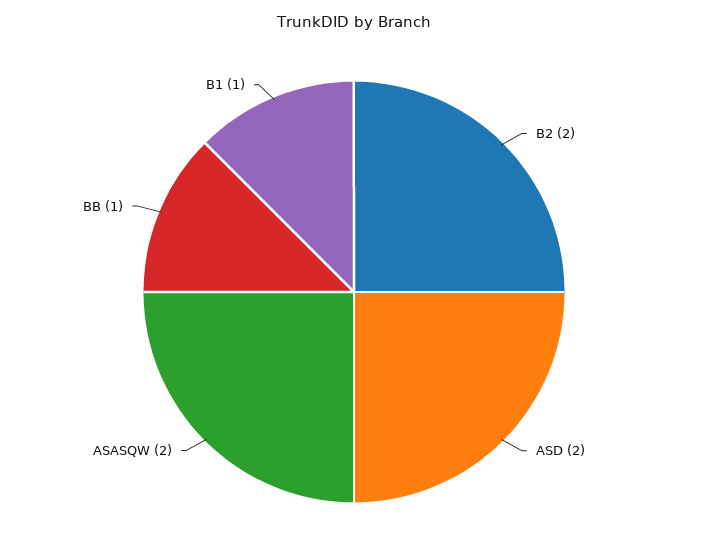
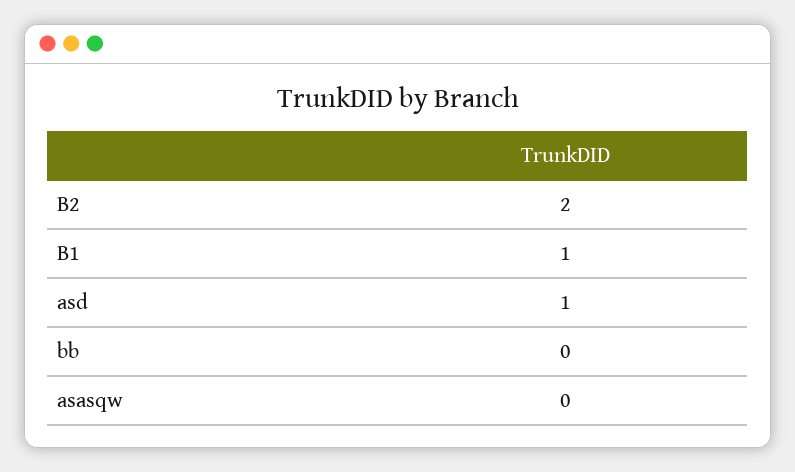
ASD: 2 -> 1
ASASQW: 2 -> 0
BB: 1 -> 0

